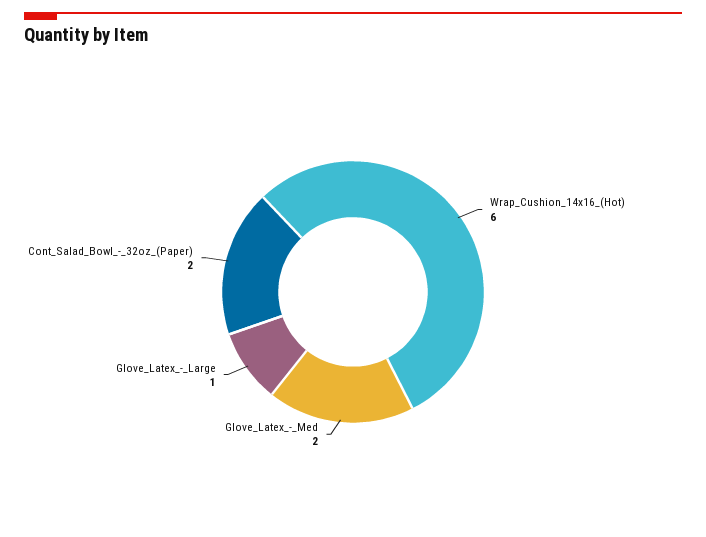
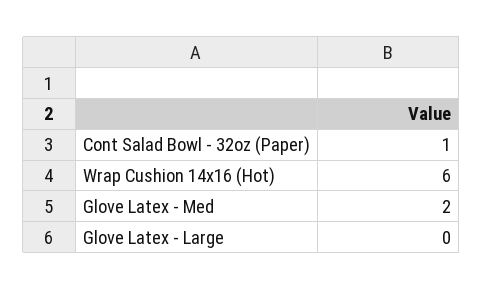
Glove_Latex_-_Large: 1 -> 0
Cont_Salad_Bowl_-_32oz_(Paper): 2 -> 1

